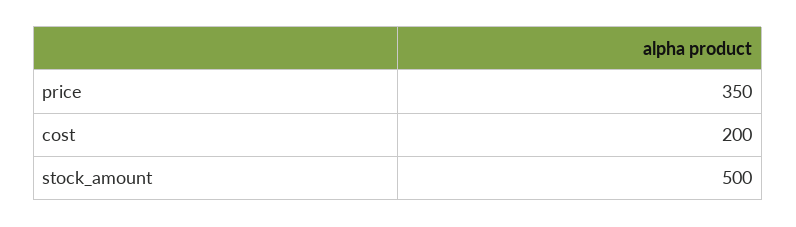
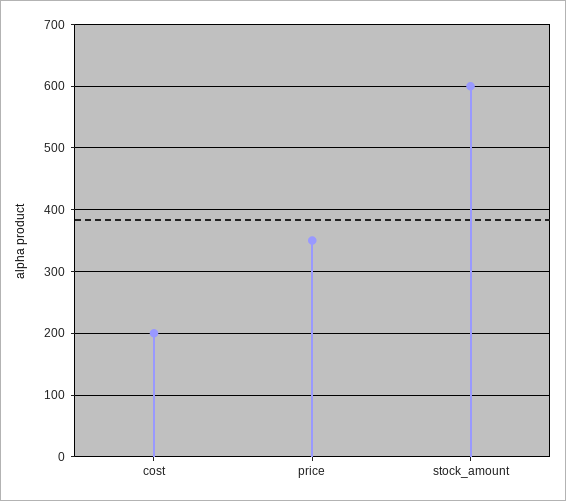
stock_amount: 500 -> 600

